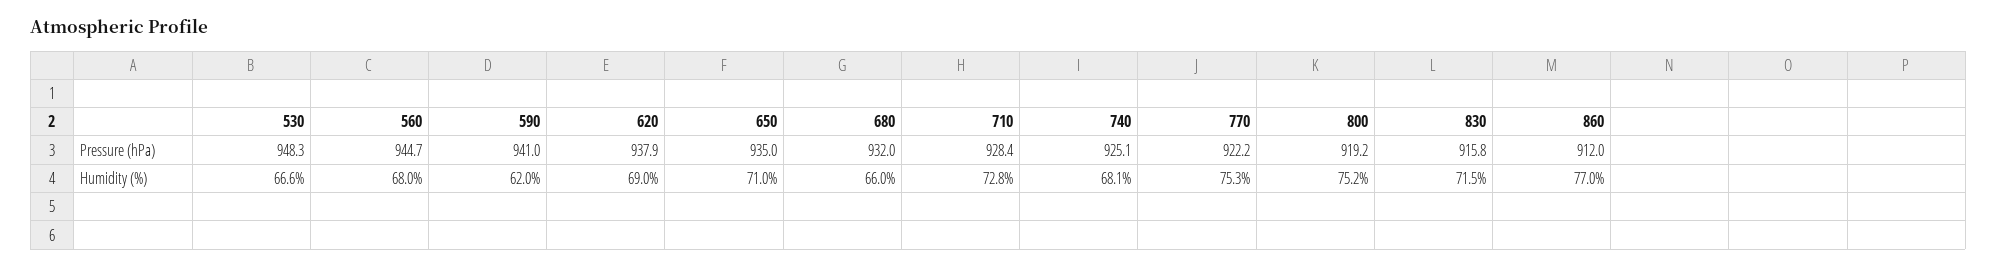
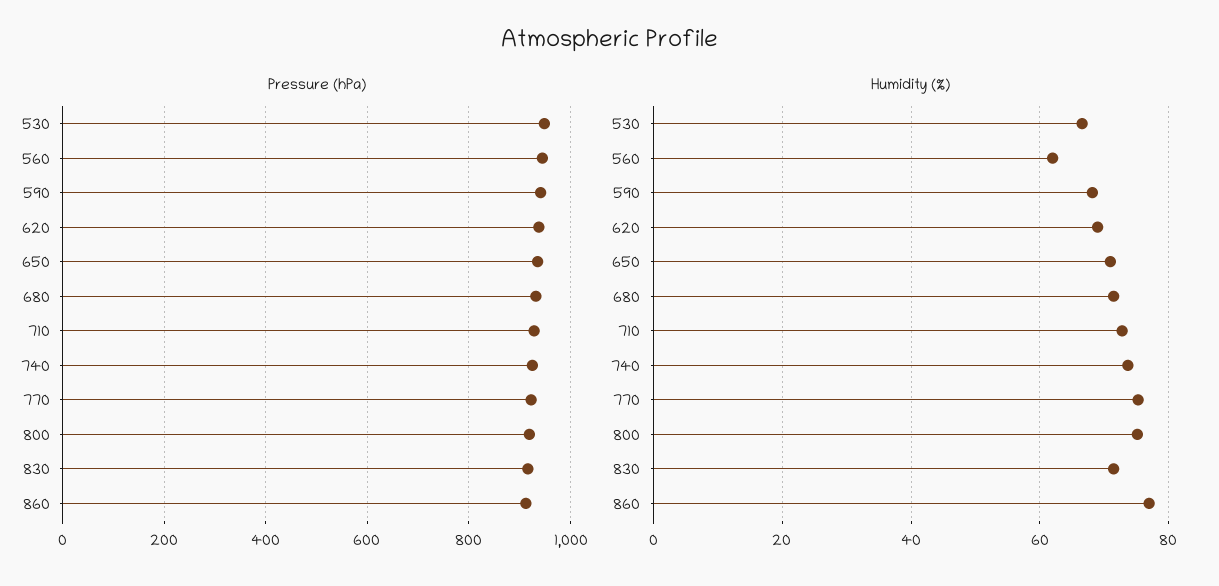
Humidity (%), 560: 68 -> 62
Humidity (%), 590: 62 -> 68
Humidity (%), 680: 66 -> 72
Humidity (%), 740: 68.1 -> 74

